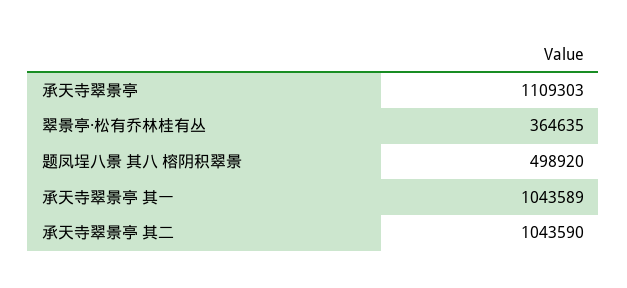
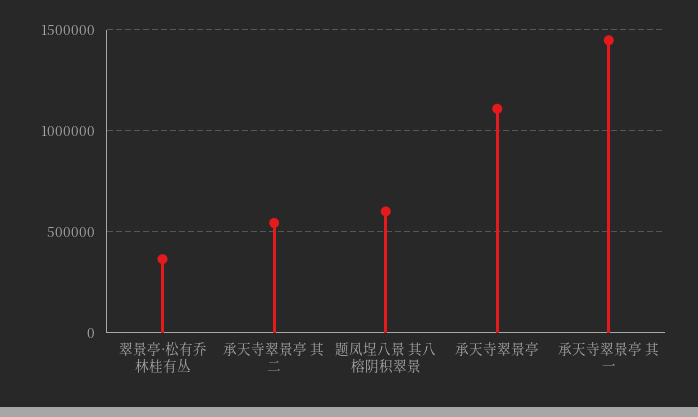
题凤埕八景 其八 榕阴积翠景: 498920 -> 600000
承天寺翠景亭 其一: 1043589 -> 1450000
承天寺翠景亭 其二: 1043590 -> 550000

